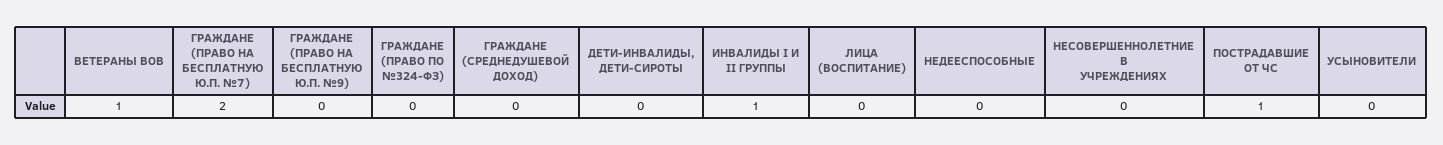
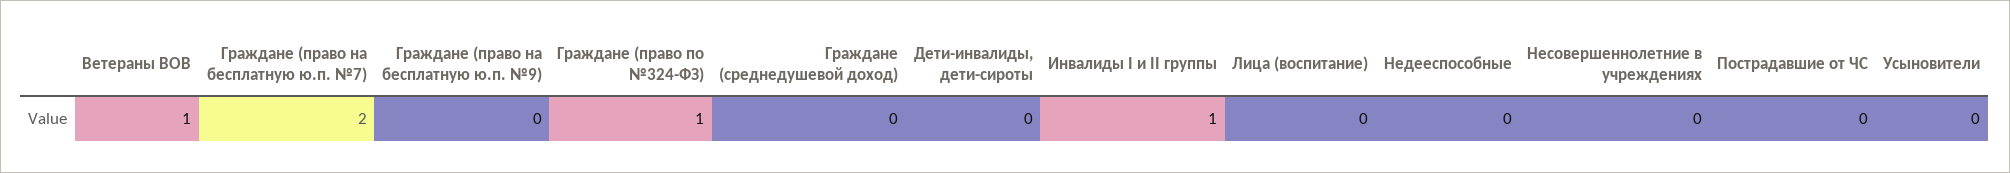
ГРАЖДАНЕ (ПРАВО ПО №324-ФЗ): 0 -> 1
ПОСТРАДАВШИЕ ОТ ЧС: 1 -> 0

